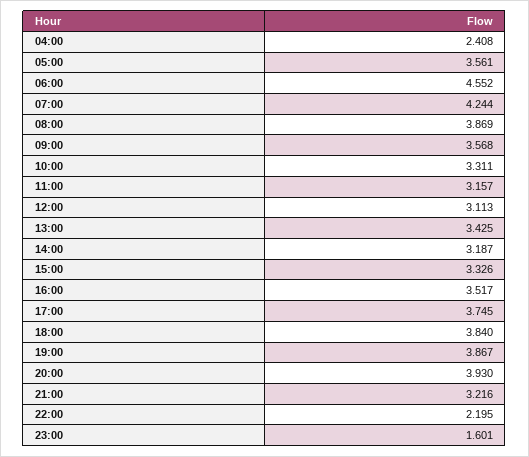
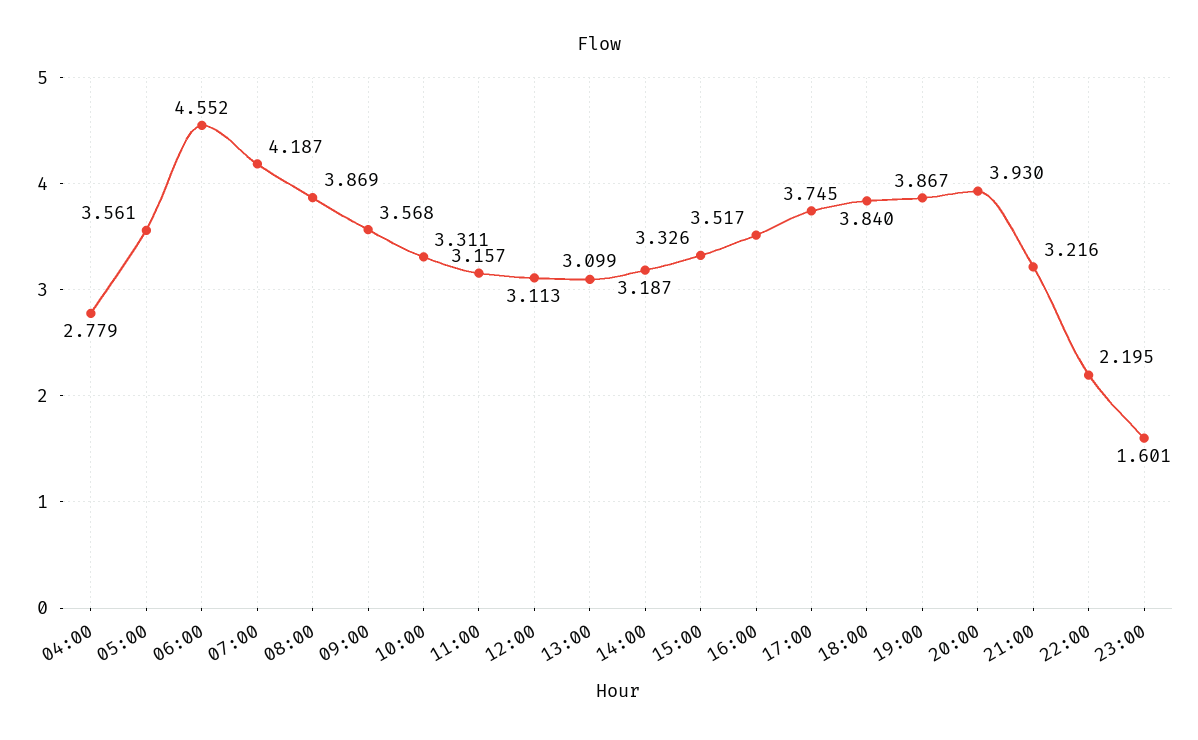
04:00: 2.408 -> 2.779
07:00: 4.244 -> 4.187
13:00: 3.425 -> 3.099

